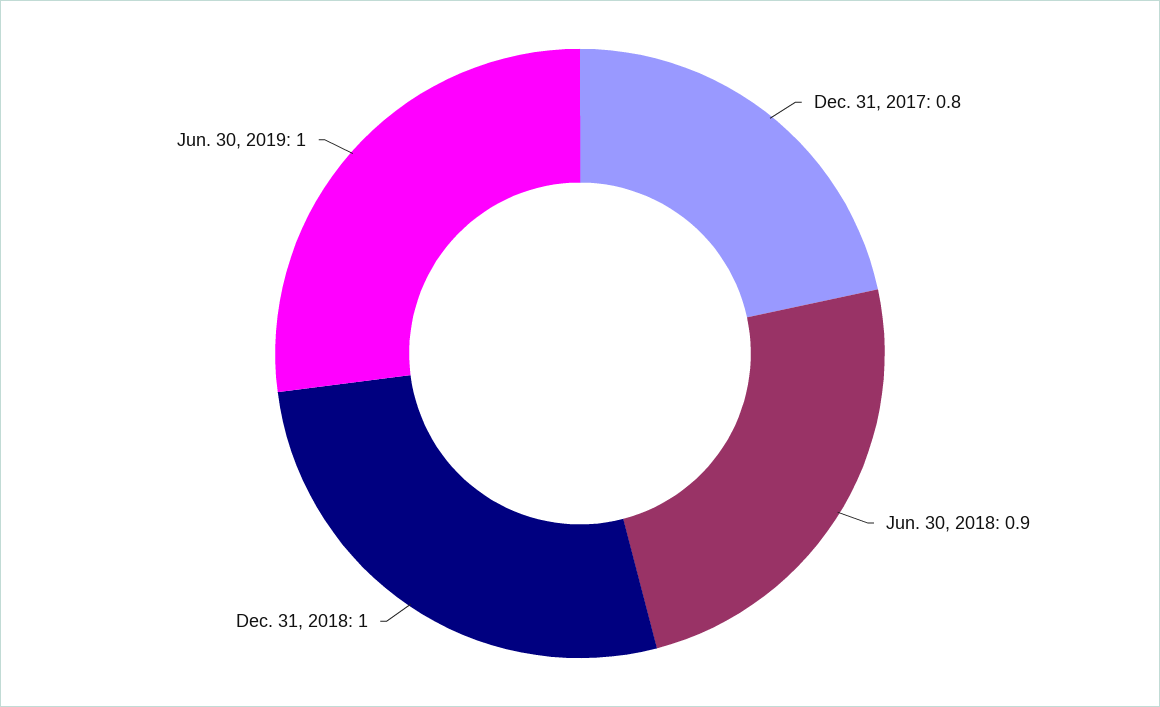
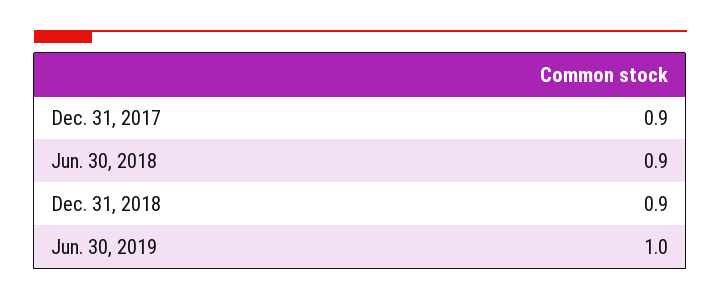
Dec. 31, 2017: 0.8 -> 0.9
Dec. 31, 2018: 1 -> 0.9

